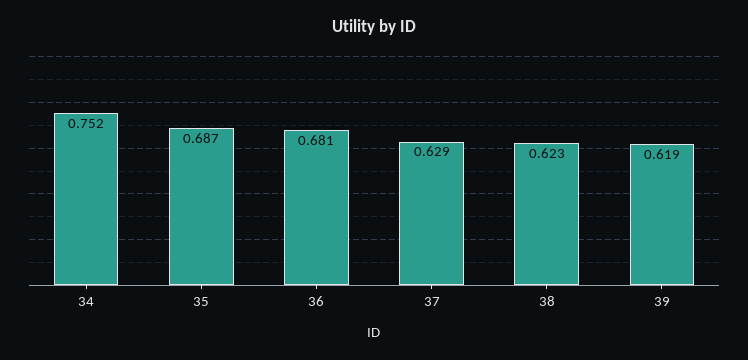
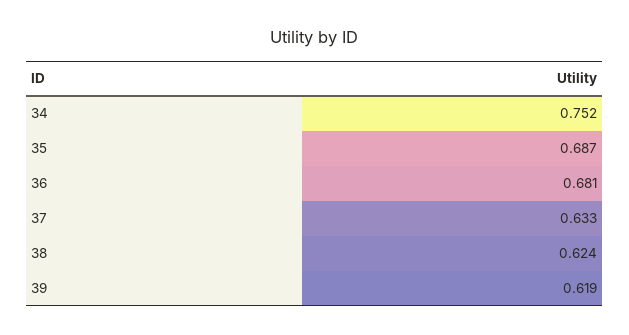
37: 0.629 -> 0.633
38: 0.623 -> 0.624

